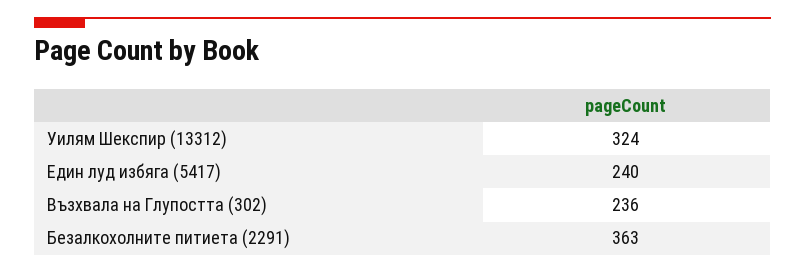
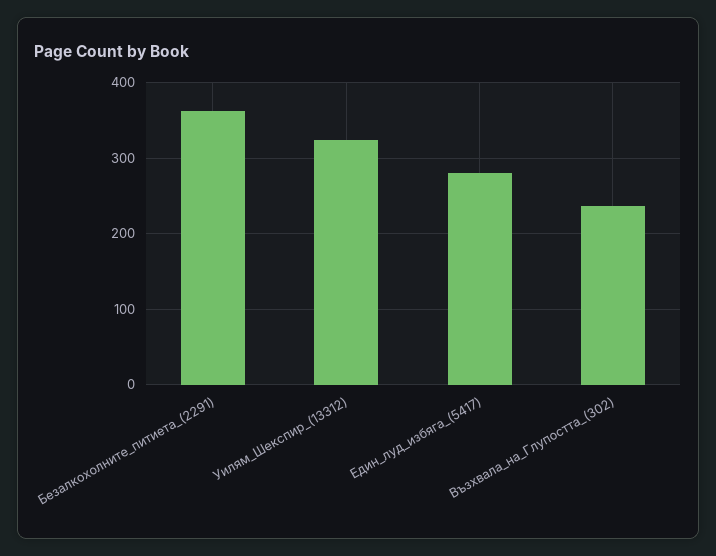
Един луд избяга (5417): 240 -> 280

